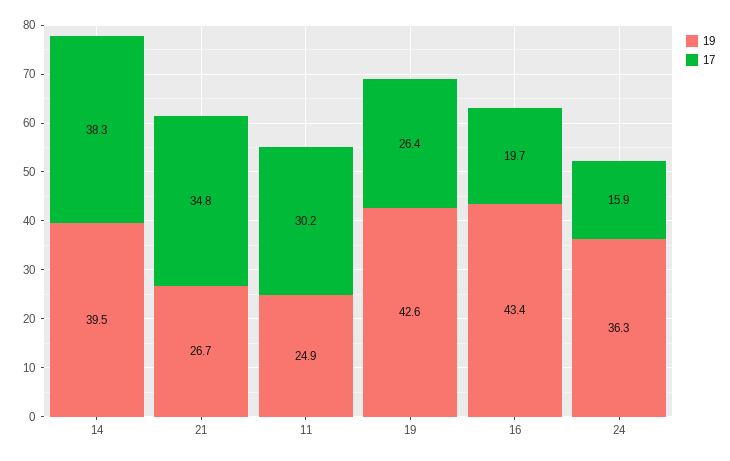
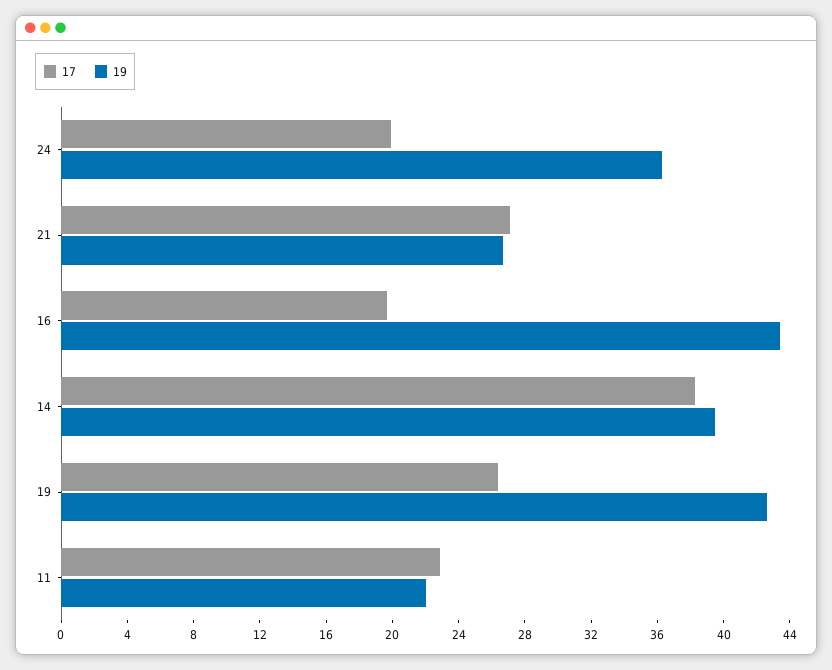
17, 21: 34.8 -> 27
19, 11: 24.9 -> 22
17, 11: 30.2 -> 23
17, 24: 15.9 -> 20

